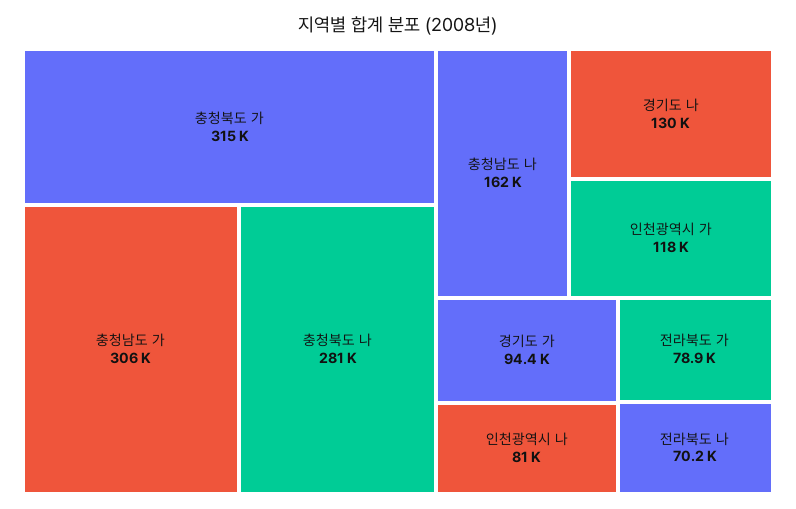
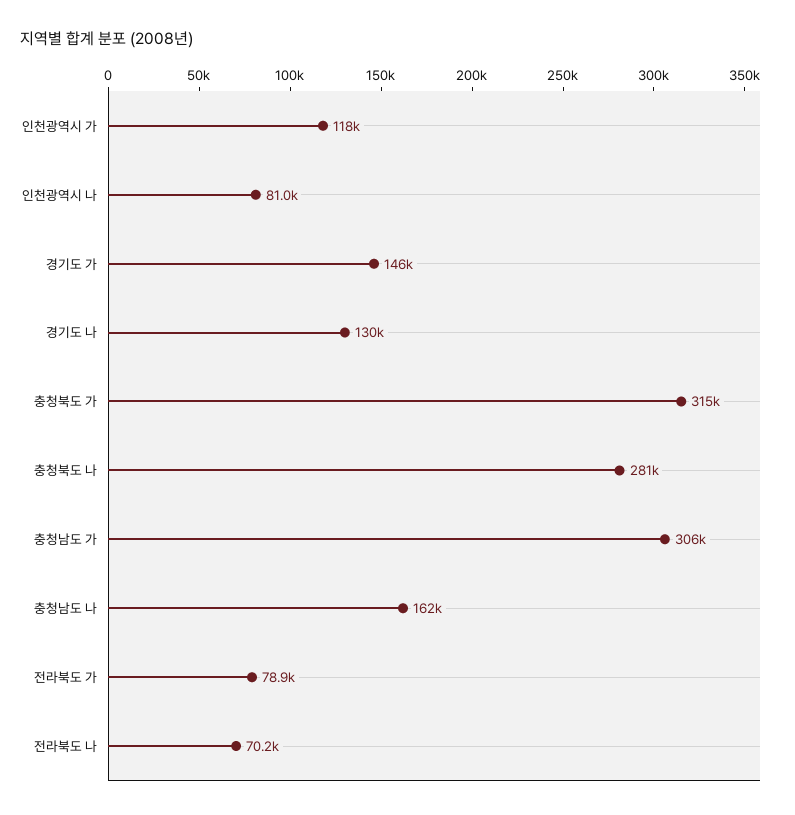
경기도 가: 94400 -> 146000

